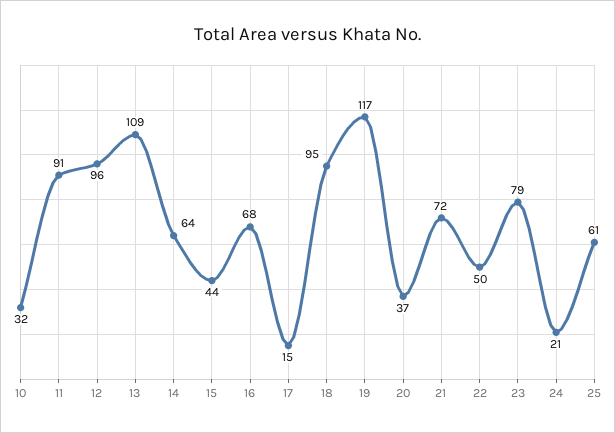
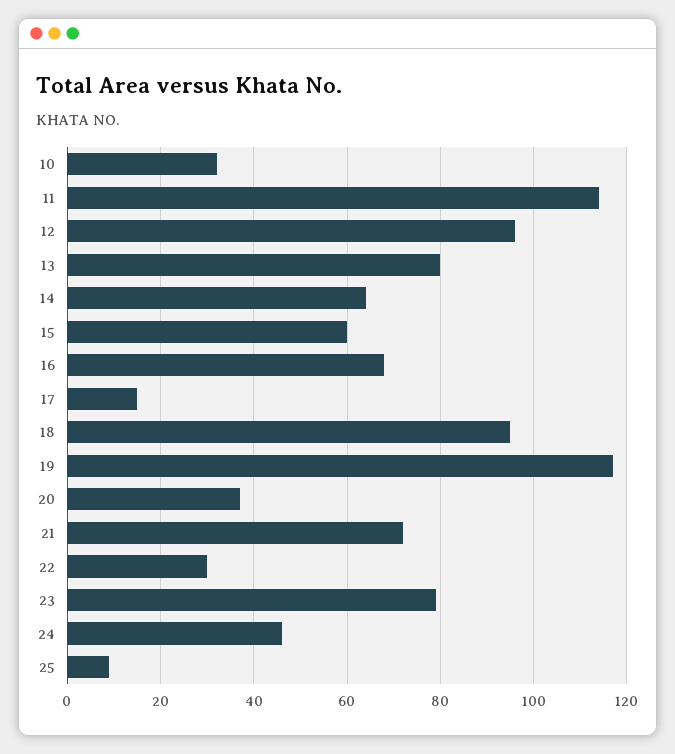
11: 91 -> 115
13: 109 -> 80
15: 44 -> 60
22: 50 -> 30
24: 21 -> 45
25: 61 -> 10

